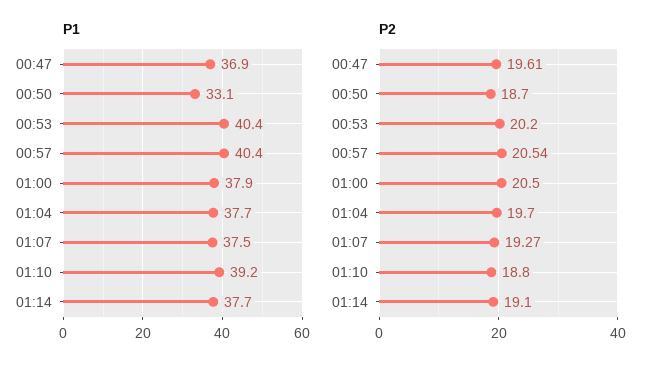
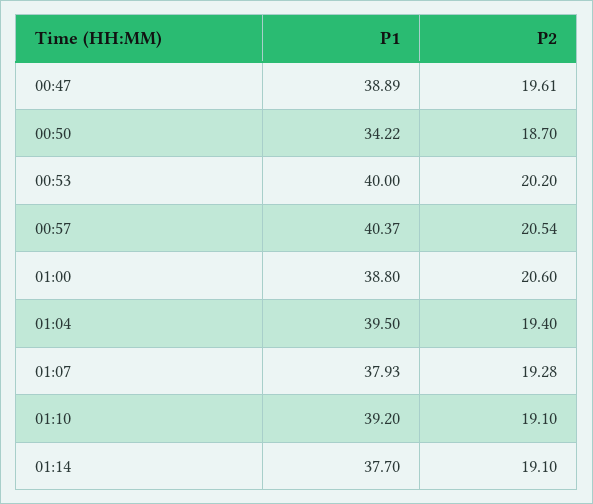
P1, 00:47: 36.9 -> 38.89
P1, 00:50: 33.1 -> 34.22
P1, 00:53: 40.4 -> 40
P1, 01:00: 37.9 -> 38.8
P1, 01:04: 37.7 -> 39.5
P1, 01:07: 37.5 -> 37.93
P2, 01:00: 20.5 -> 20.6
P2, 01:04: 19.7 -> 19.4
P2, 01:07: 19.27 -> 19.28
P2, 01:10: 18.8 -> 19.1

